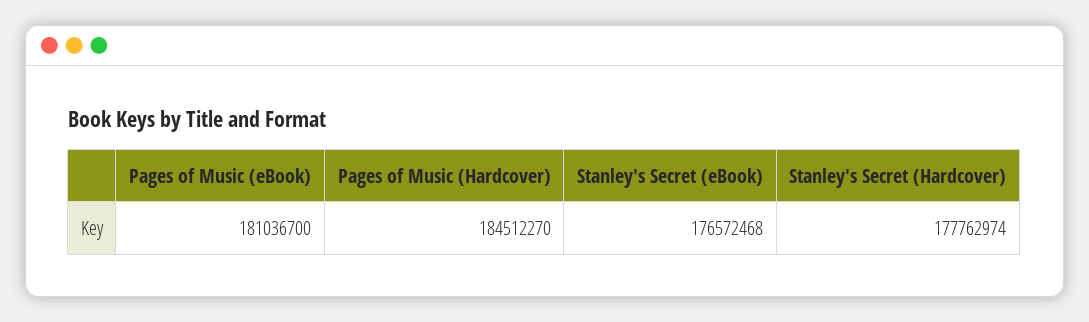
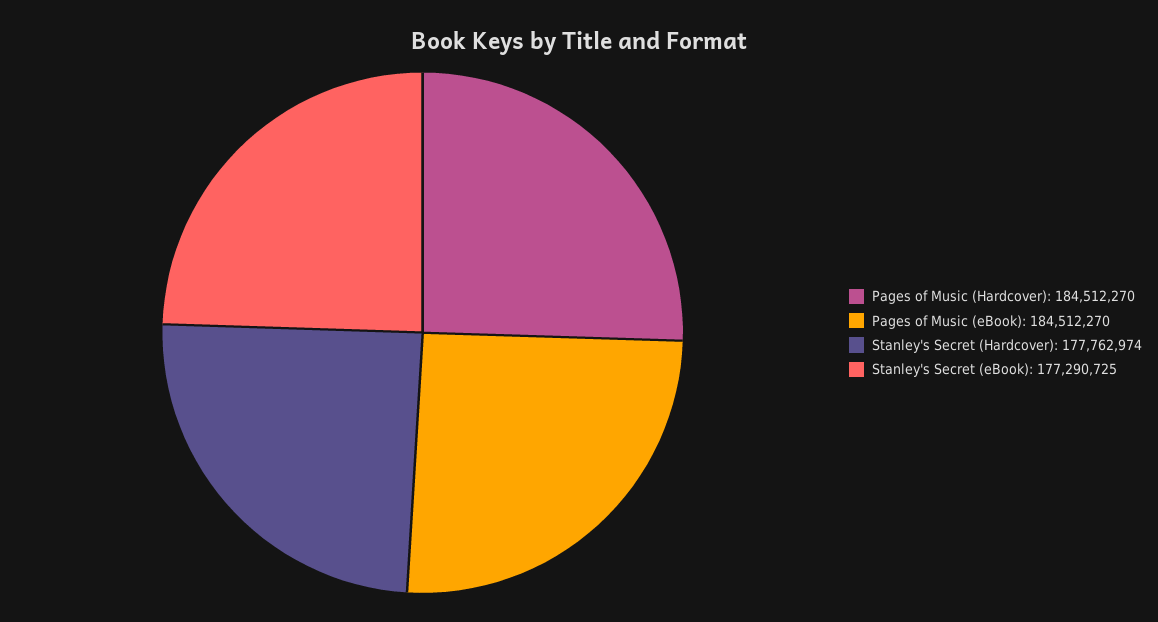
Pages of Music (eBook): 181036700 -> 184512270
Stanley's Secret (eBook): 176572468 -> 177290725

